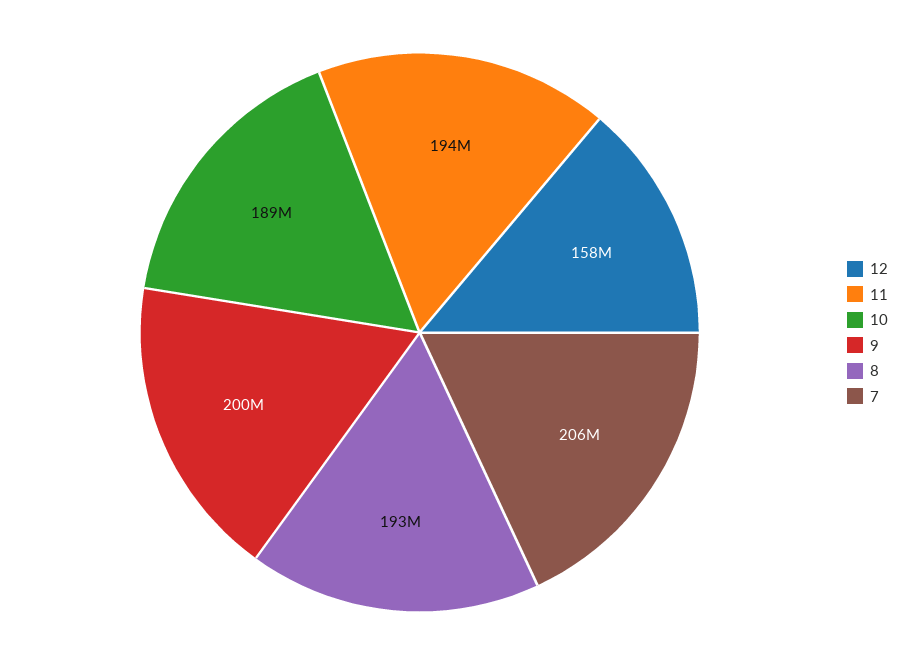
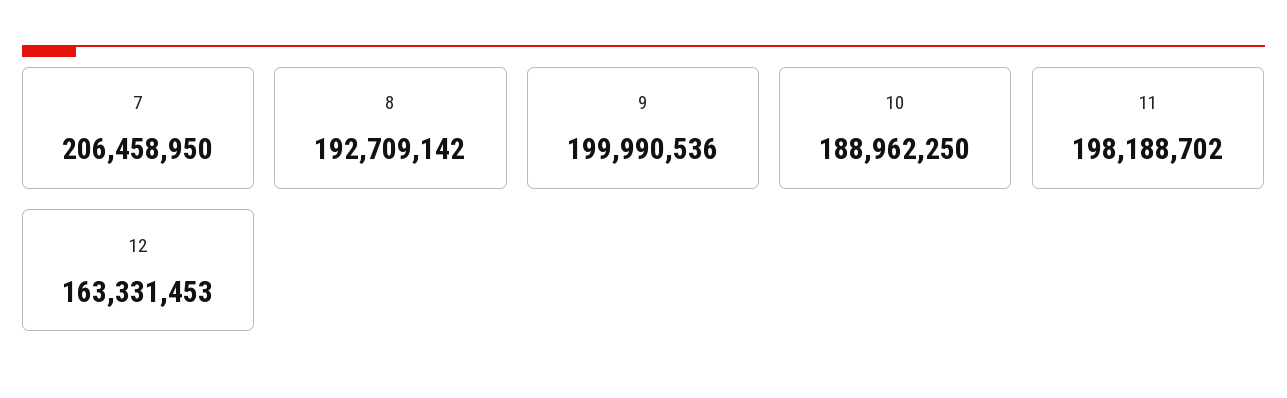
12: 158000000 -> 163331453
11: 194000000 -> 198188702

